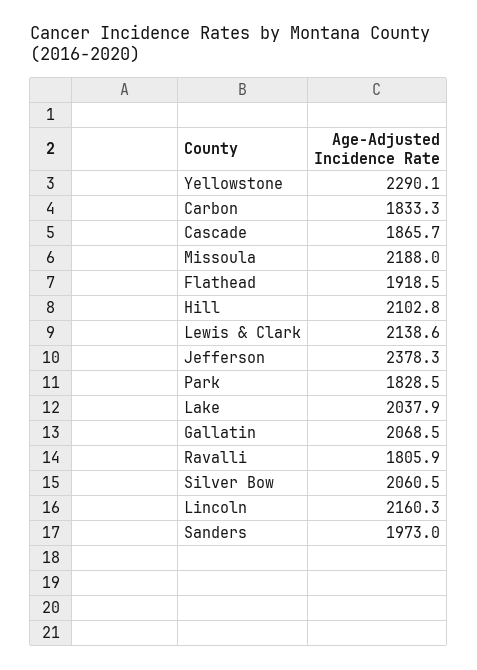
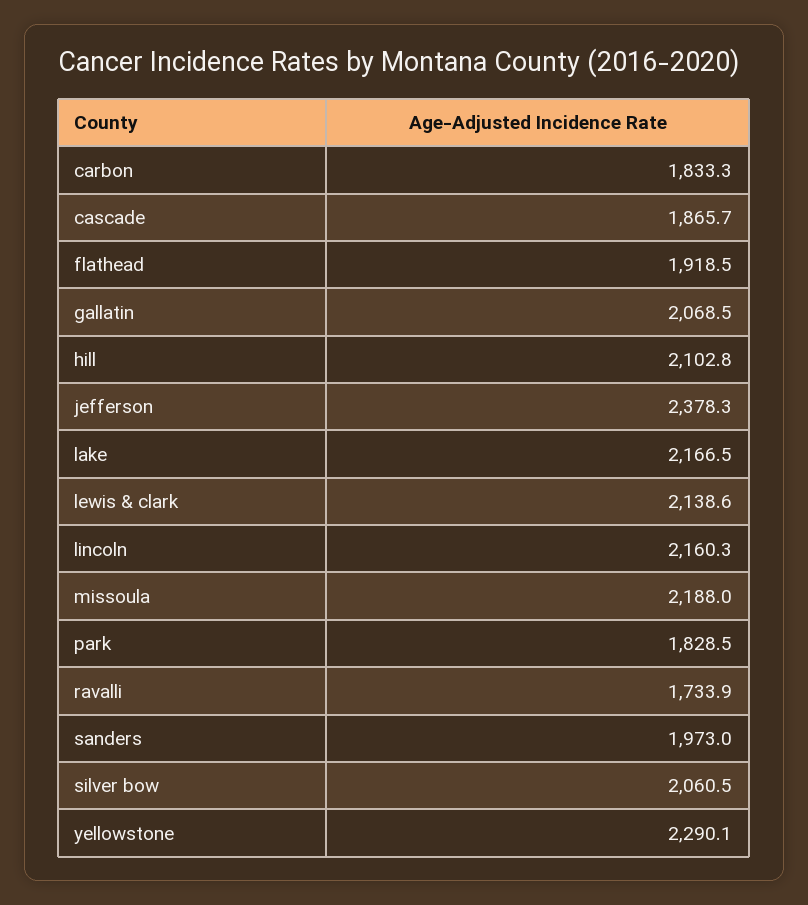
Lake: 2037.9 -> 2166.5
Ravalli: 1805.9 -> 1733.9

